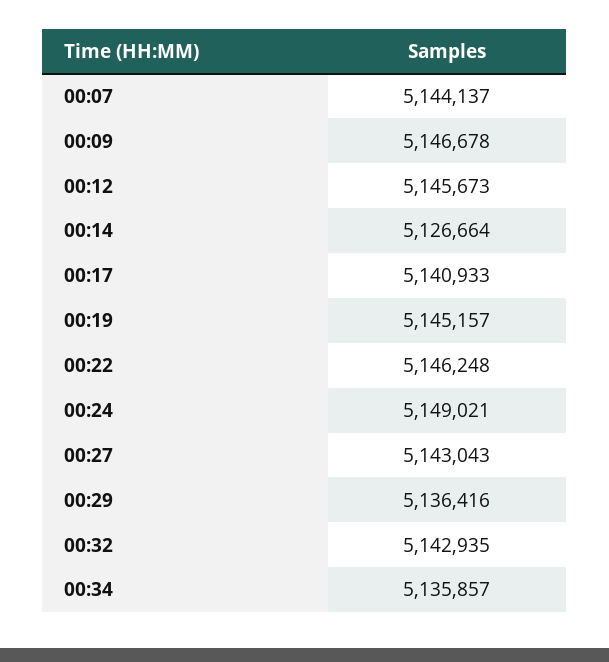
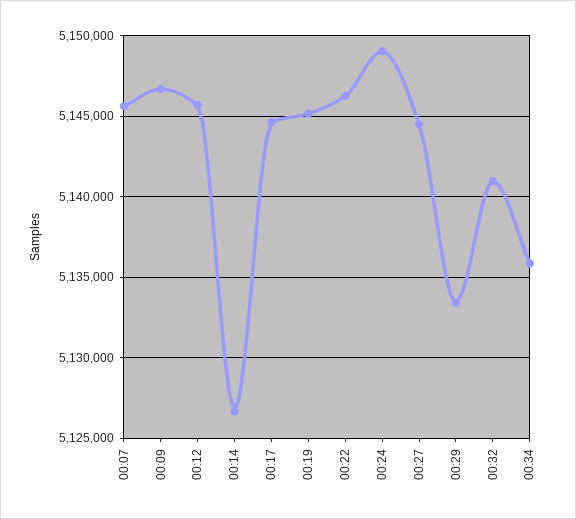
00:07: 5144137 -> 5145500
00:17: 5140933 -> 5144500
00:27: 5143043 -> 5144500
00:29: 5136416 -> 5133500
00:32: 5142935 -> 5141000

